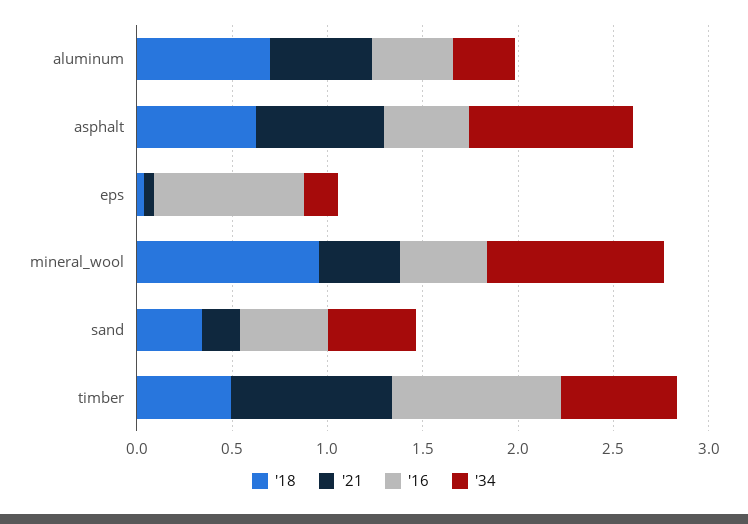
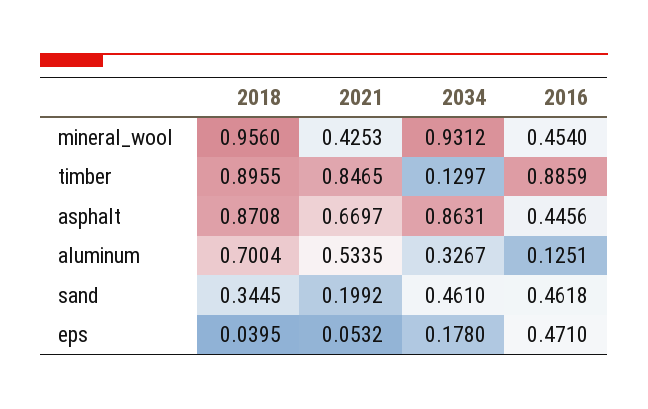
'16, aluminum: 0.4 -> 0.1251
'18, asphalt: 0.6 -> 0.8708
'16, eps: 0.8 -> 0.471
'18, timber: 0.5 -> 0.8955
'34, timber: 0.6 -> 0.1297

